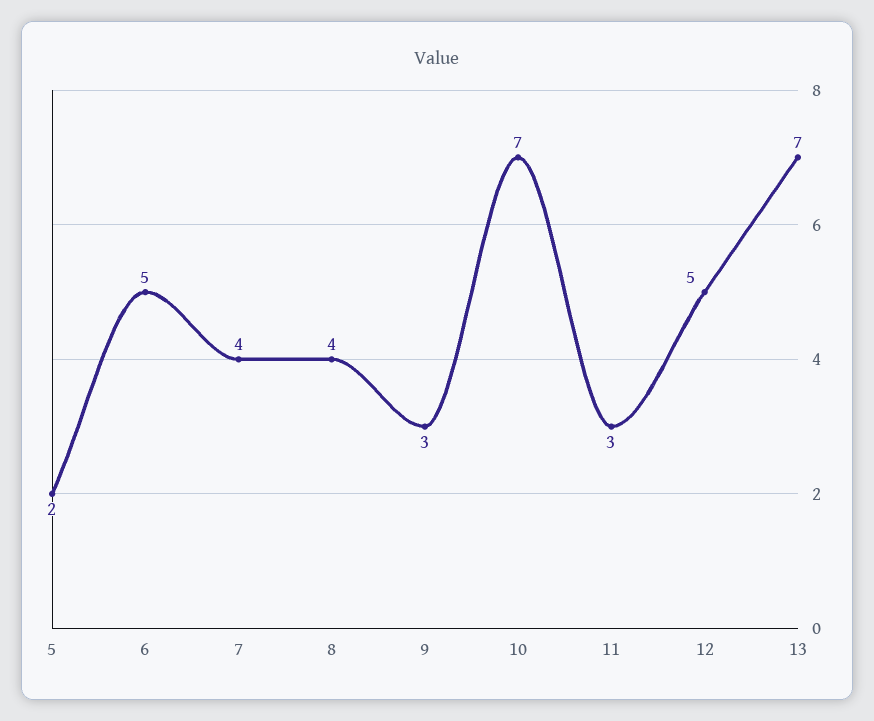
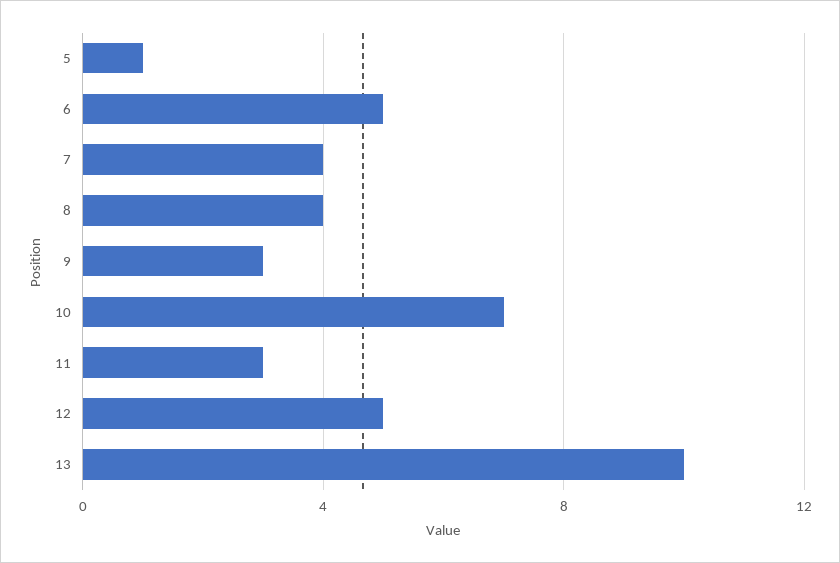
5: 2 -> 1
13: 7 -> 10

